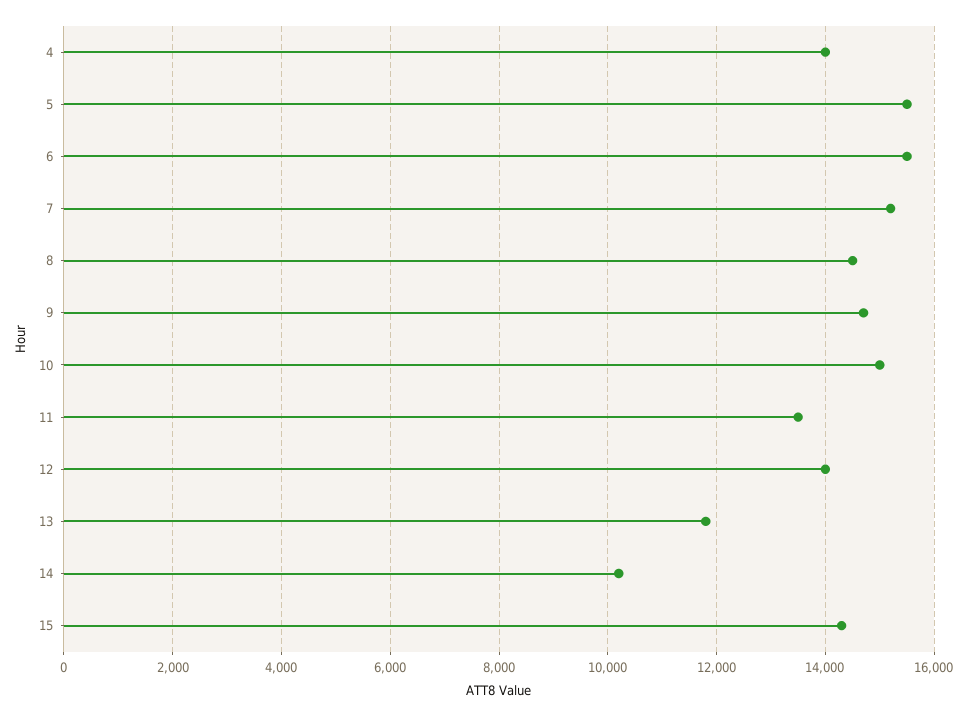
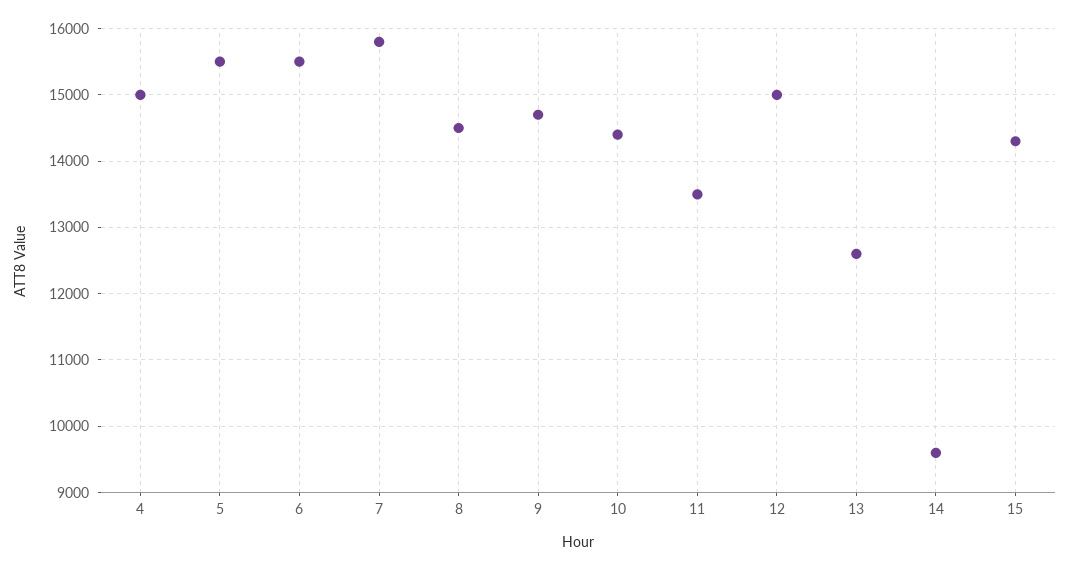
4: 14000 -> 15000
7: 15200 -> 15800
10: 15000 -> 14400
12: 14000 -> 15000
13: 11800 -> 12600
14: 10200 -> 9600

